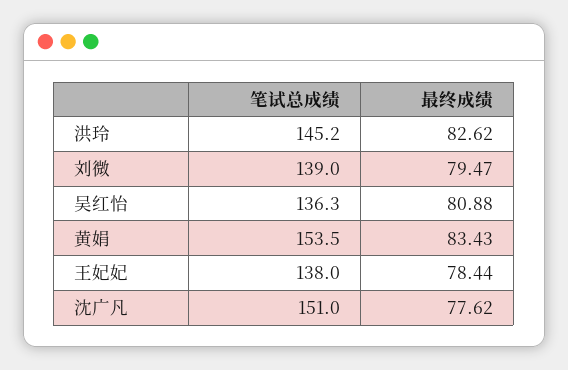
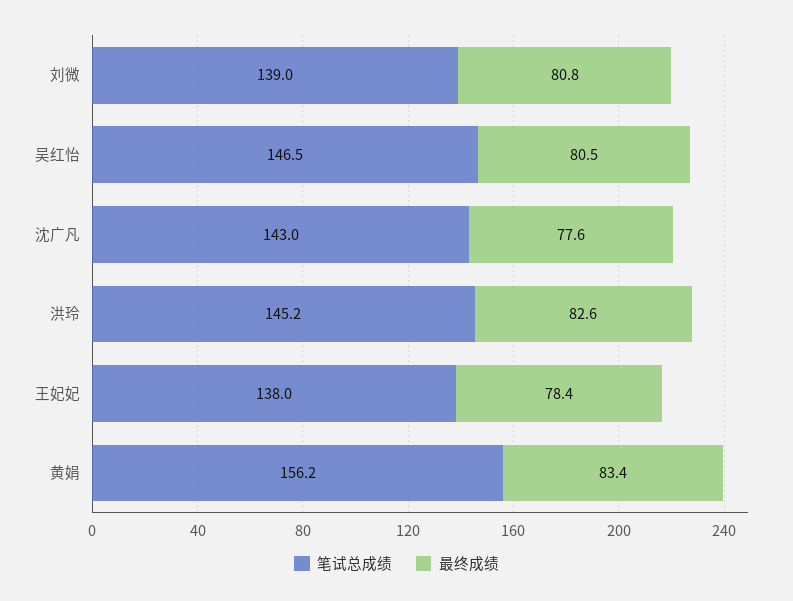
最终成绩, 刘微: 79.47 -> 80.8
笔试总成绩, 吴红怡: 136.3 -> 146.5
最终成绩, 吴红怡: 80.88 -> 80.5
笔试总成绩, 黄娟: 153.5 -> 156.2
笔试总成绩, 沈广凡: 151 -> 143

